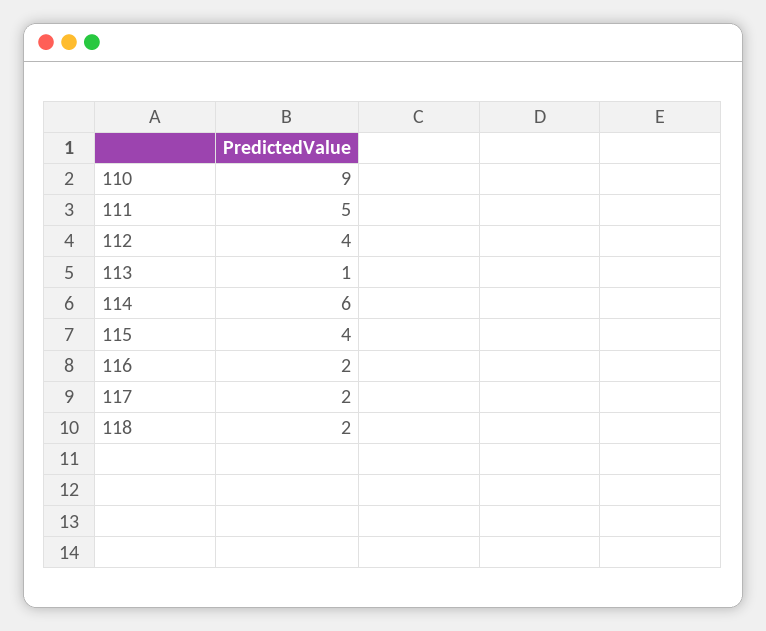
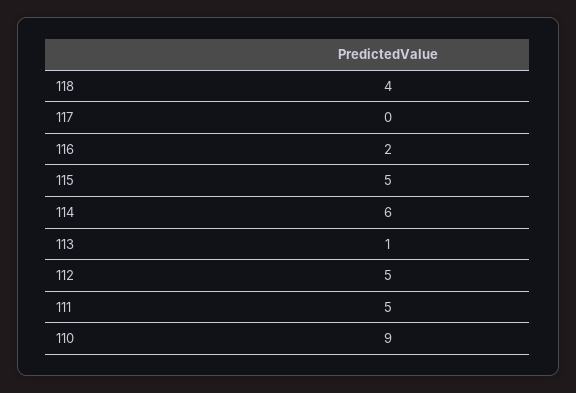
112: 4 -> 5
115: 4 -> 5
117: 2 -> 0
118: 2 -> 4

